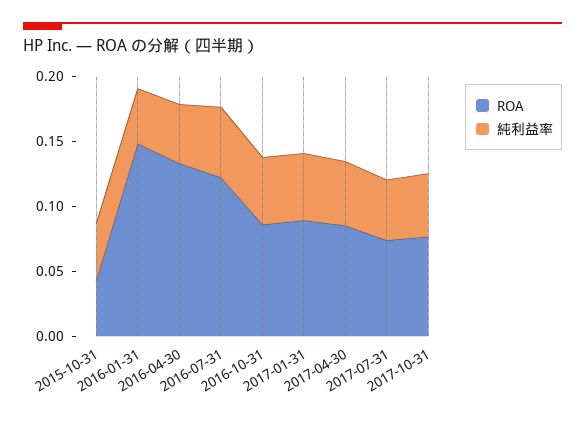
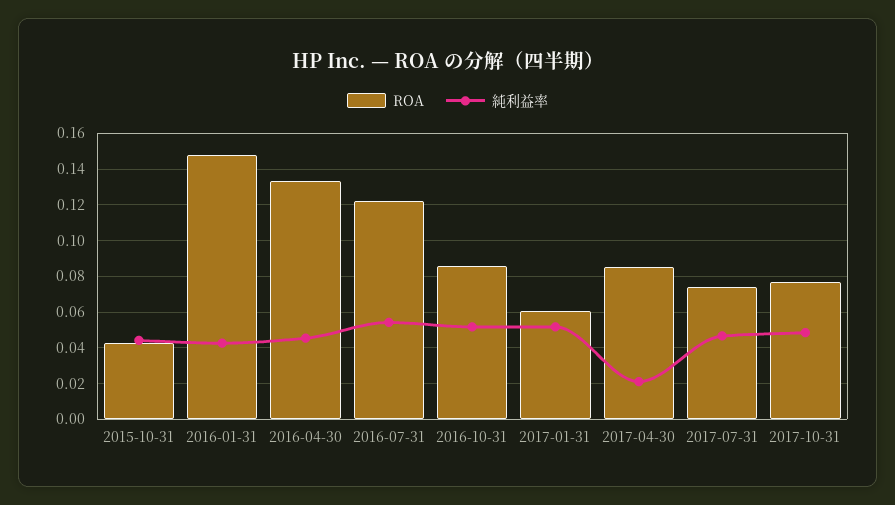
ROA, 2017-01-31: 0.09 -> 0.06
純利益率, 2017-04-30: 0.05 -> 0.02

